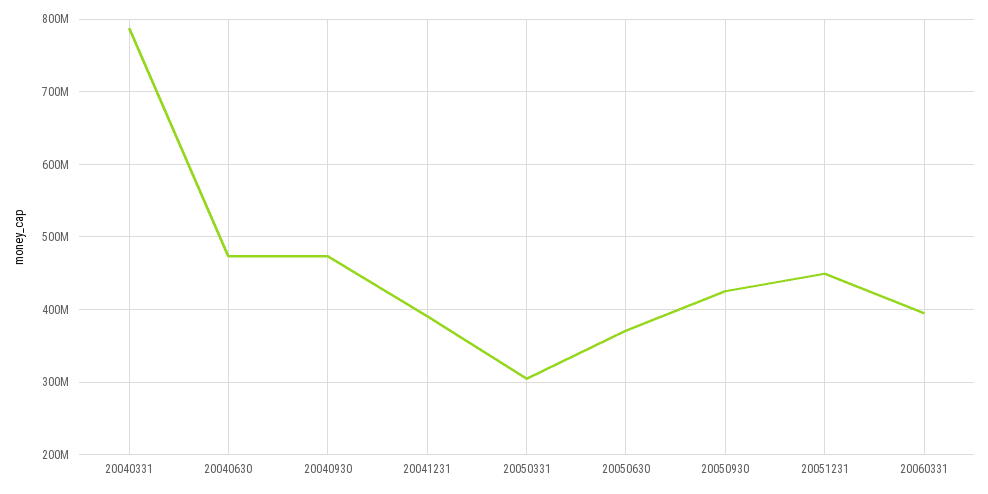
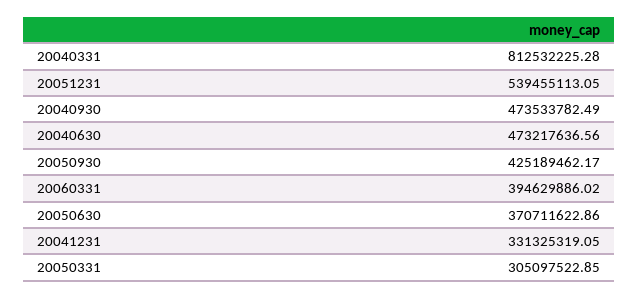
20040331: 790000000 -> 812532225.28
20041231: 390000000 -> 331325319.05
20051231: 450000000 -> 539455113.05

